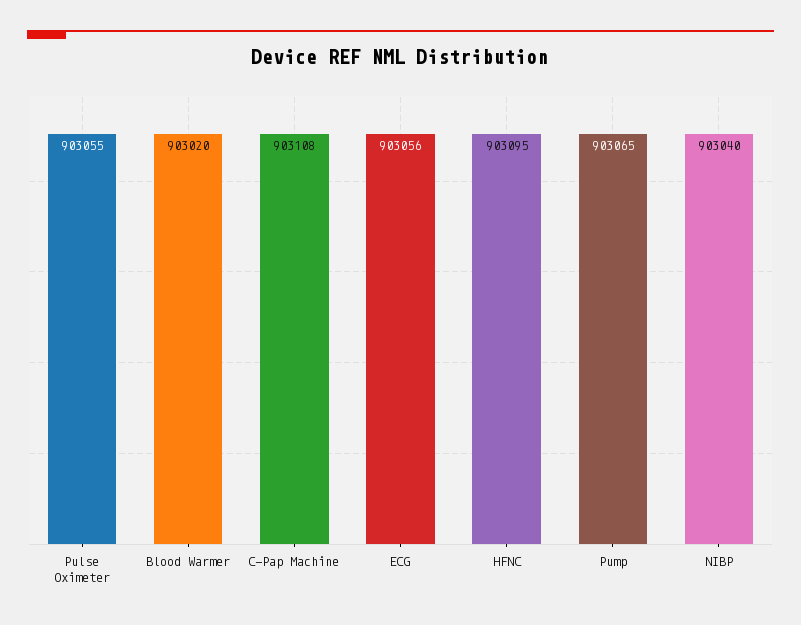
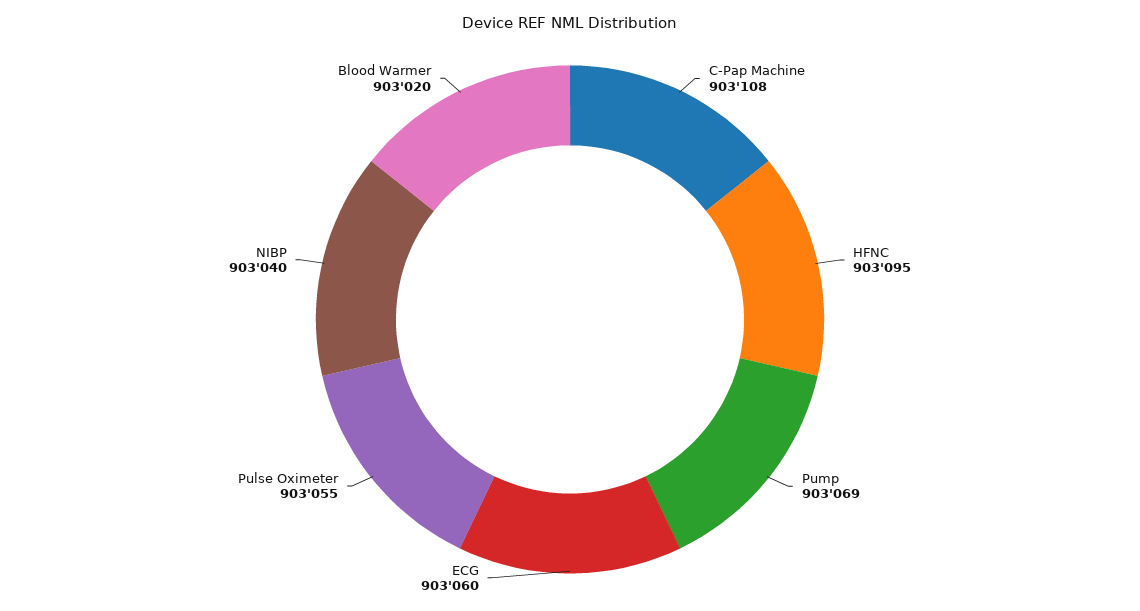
ECG: 903056 -> 903060
Pump: 903065 -> 903069

